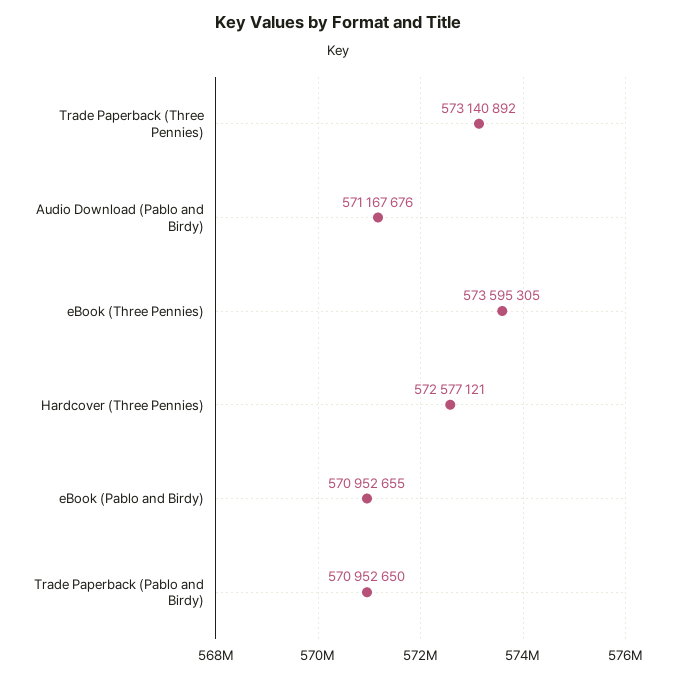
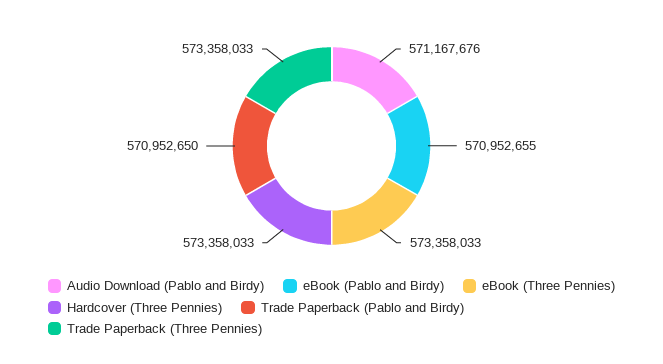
Trade Paperback (Three Pennies): 573140892 -> 573358033
eBook (Three Pennies): 573595305 -> 573358033
Hardcover (Three Pennies): 572577121 -> 573358033

